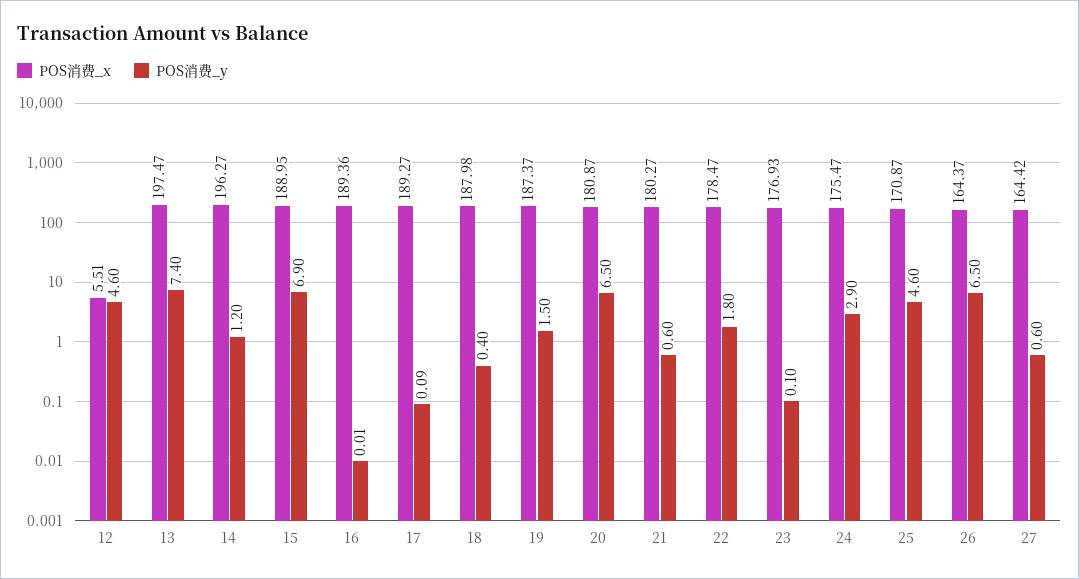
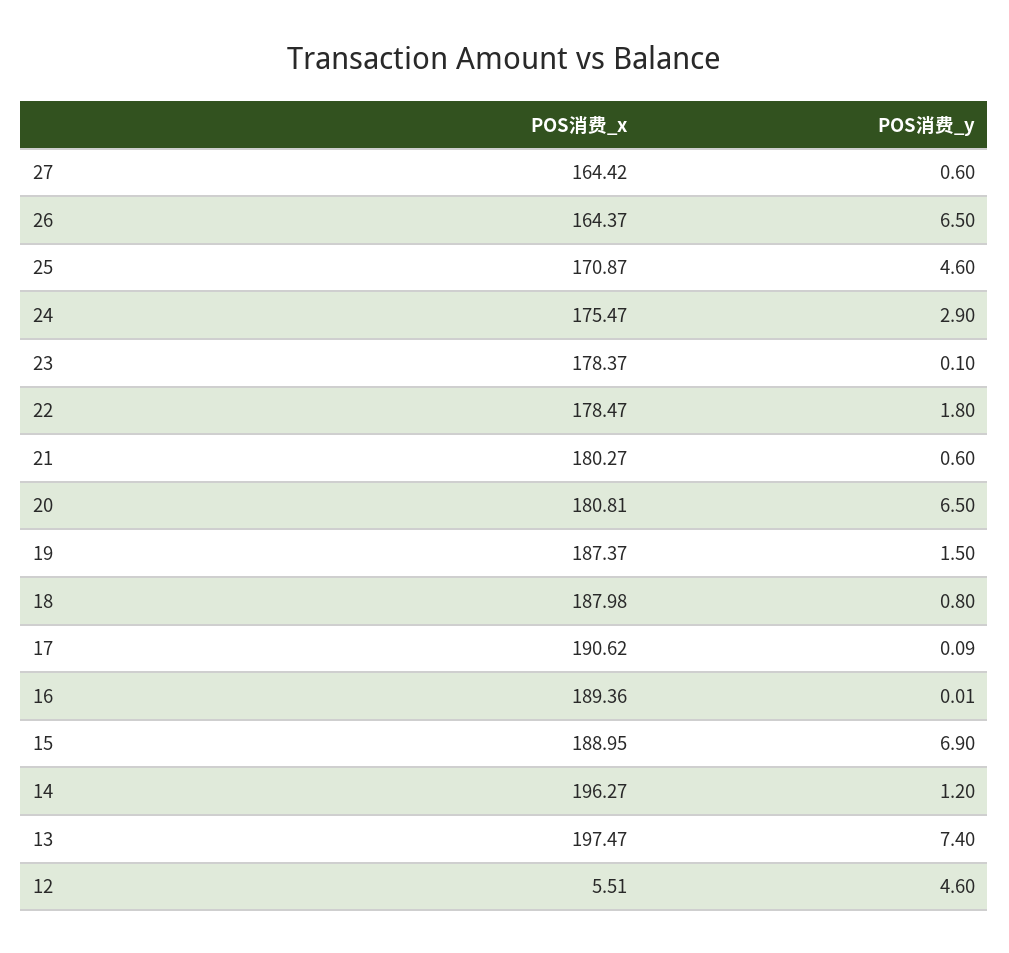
POS消费_x, 17: 189.27 -> 190.62
POS消费_y, 18: 0.4 -> 0.8
POS消费_x, 20: 180.87 -> 180.81
POS消费_x, 23: 176.93 -> 178.37

